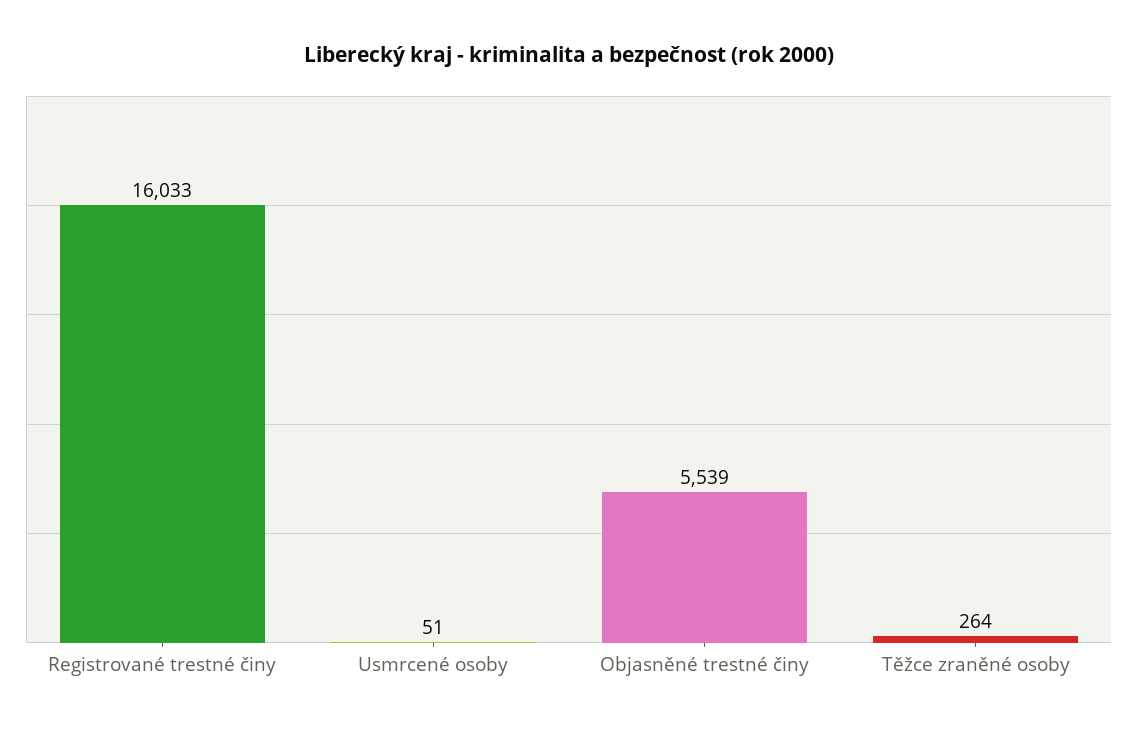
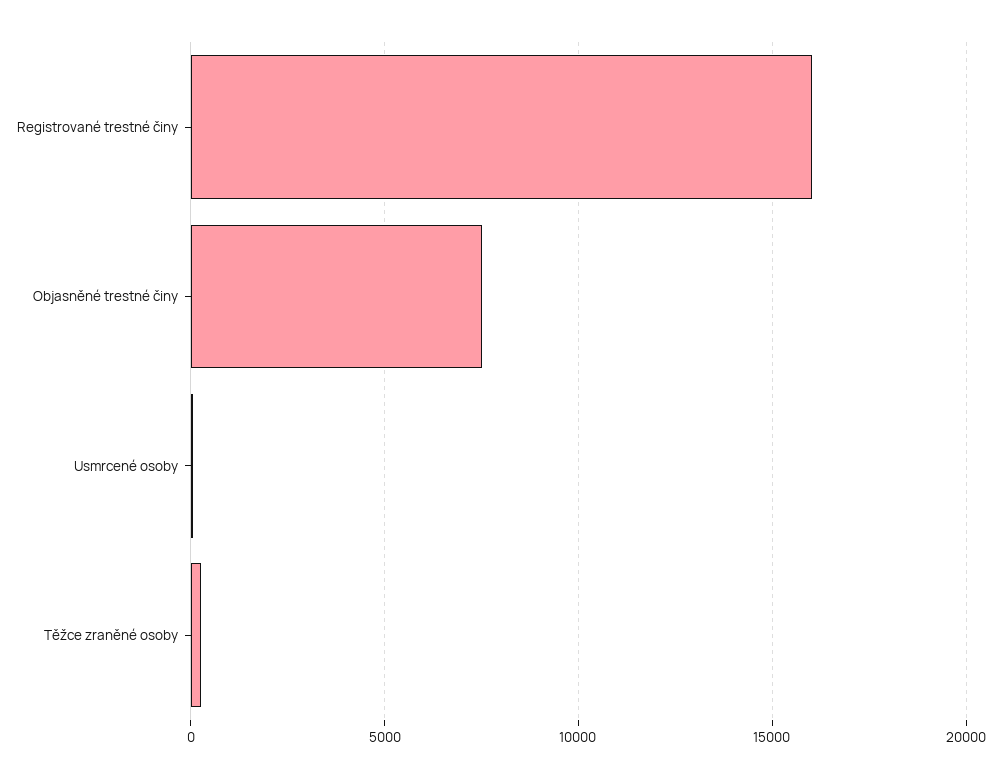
Objasněné trestné činy: 5539 -> 7500

